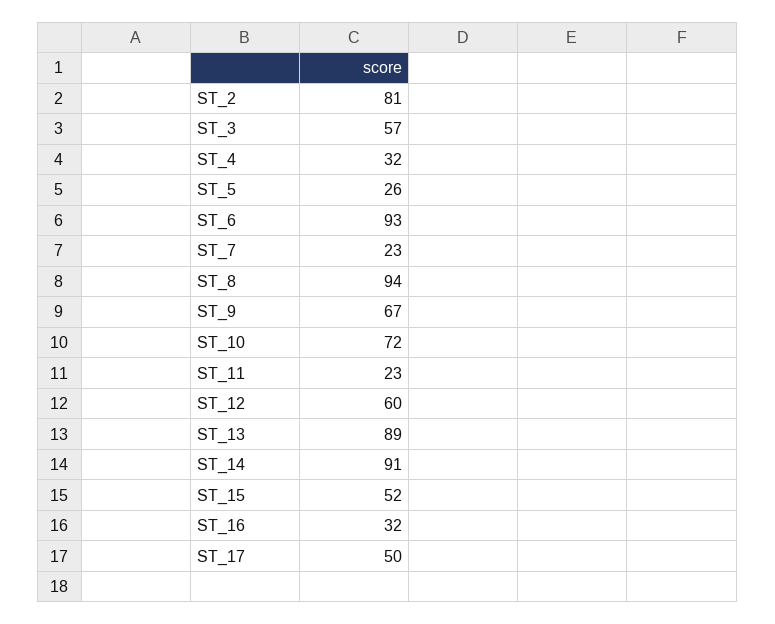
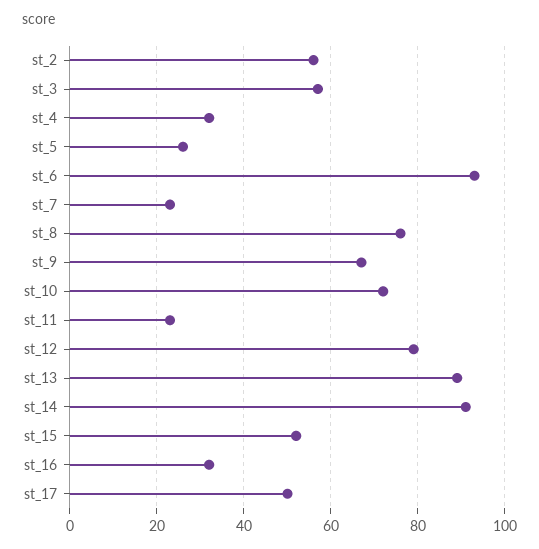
ST_2: 81 -> 55
ST_8: 94 -> 75
ST_12: 60 -> 80

